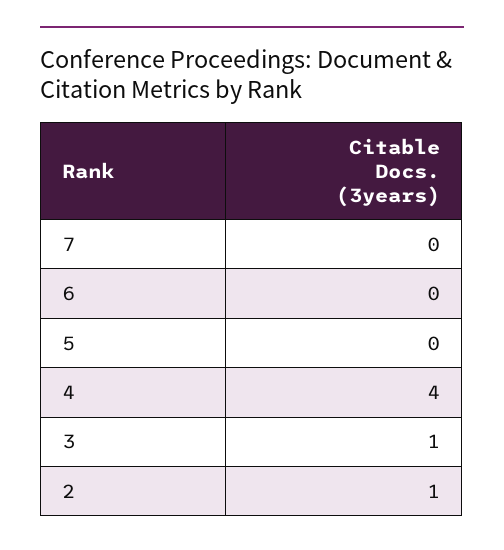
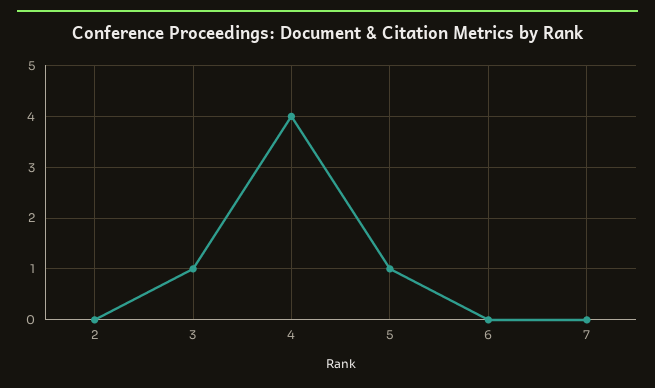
5: 0 -> 1
2: 1 -> 0

